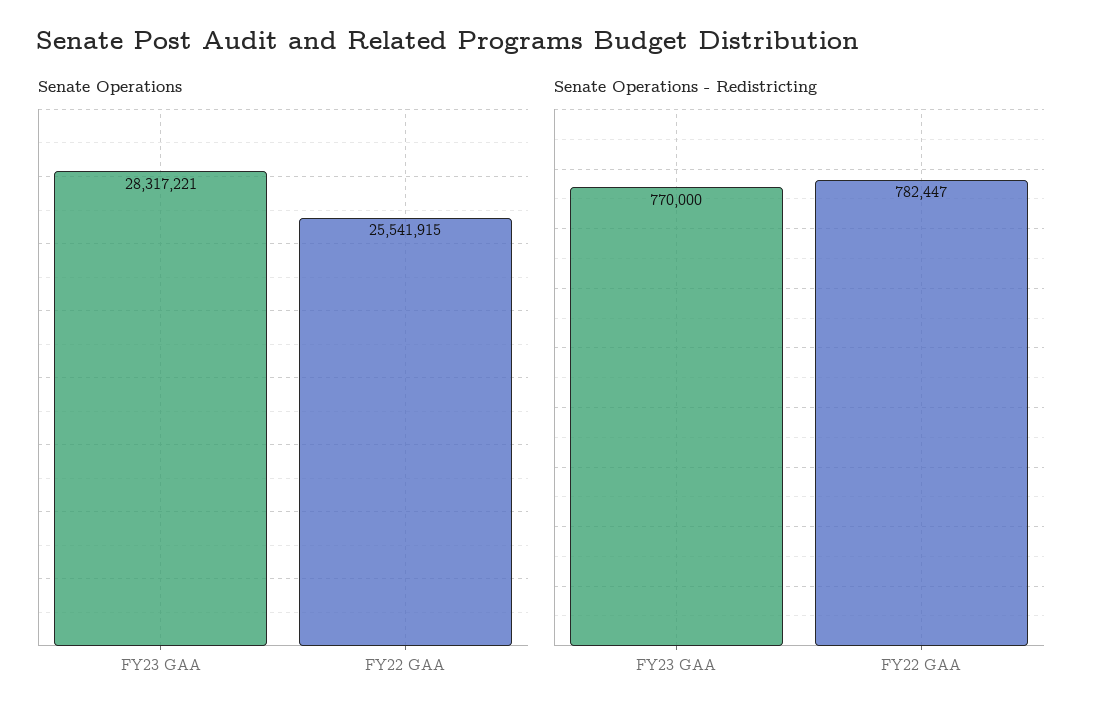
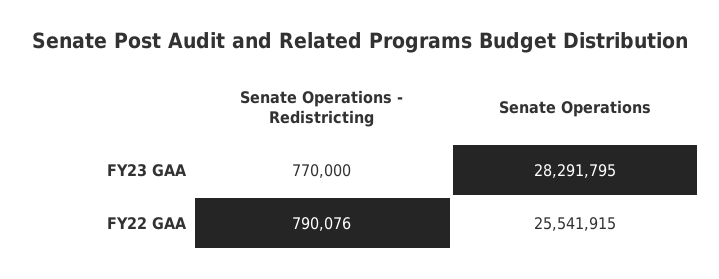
Senate Operations, FY23 GAA: 28317221 -> 28291795
Senate Operations - Redistricting, FY22 GAA: 782447 -> 790076

